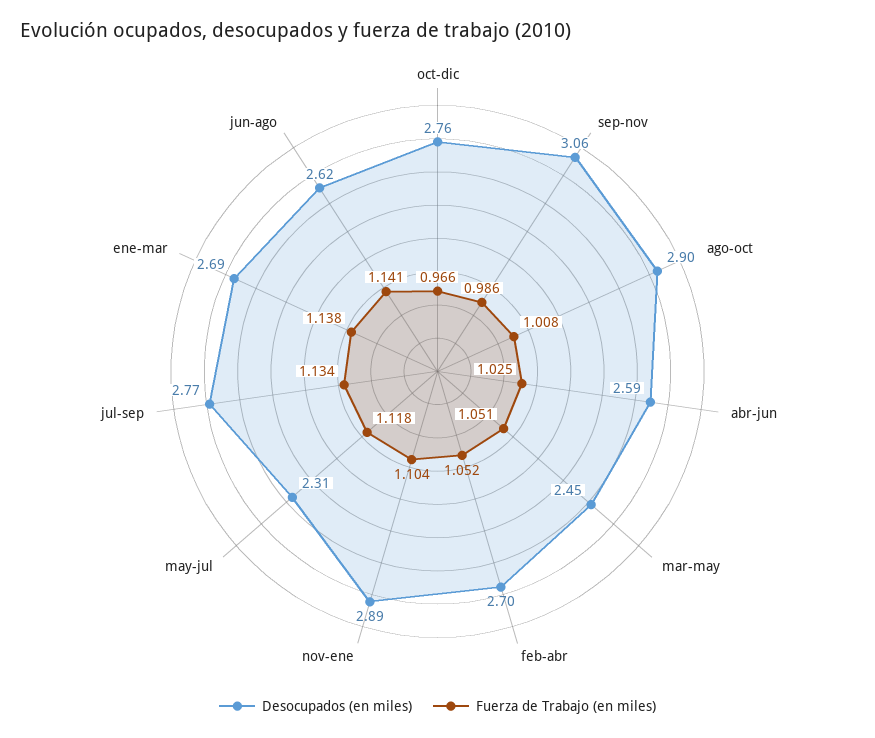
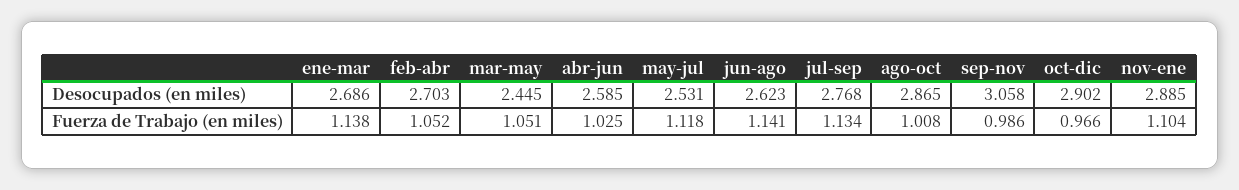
Desocupados (en miles), oct-dic: 2.76 -> 2.902
Desocupados (en miles), ago-oct: 2.9 -> 2.865
Desocupados (en miles), may-jul: 2.31 -> 2.531

